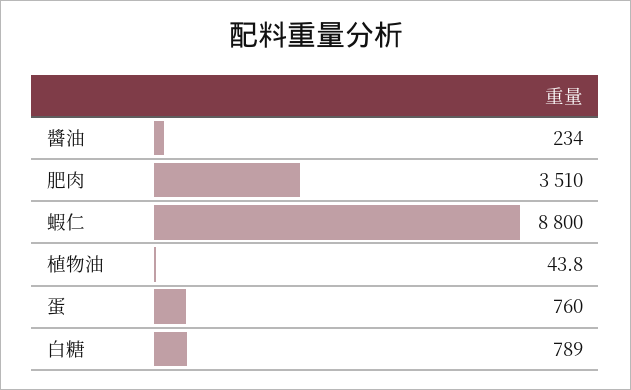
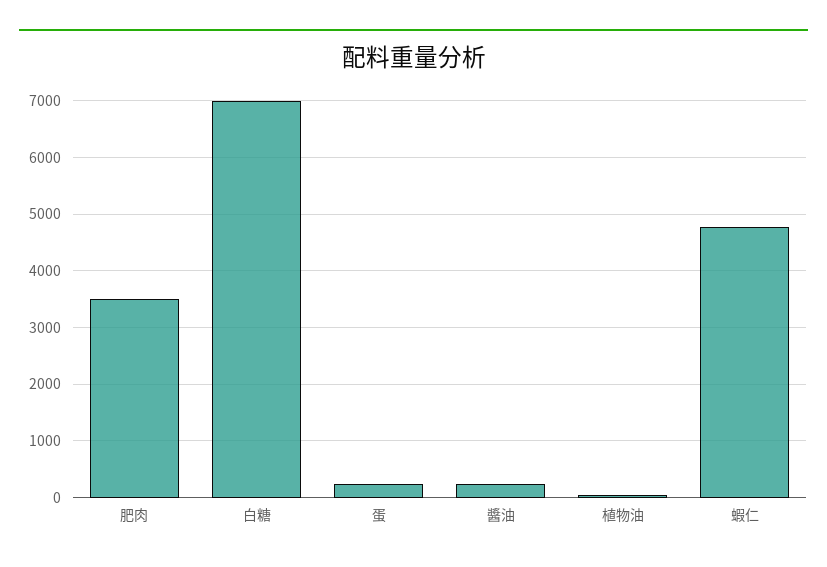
蝦仁: 8800 -> 4800
蛋: 760 -> 200
白糖: 789 -> 7000

